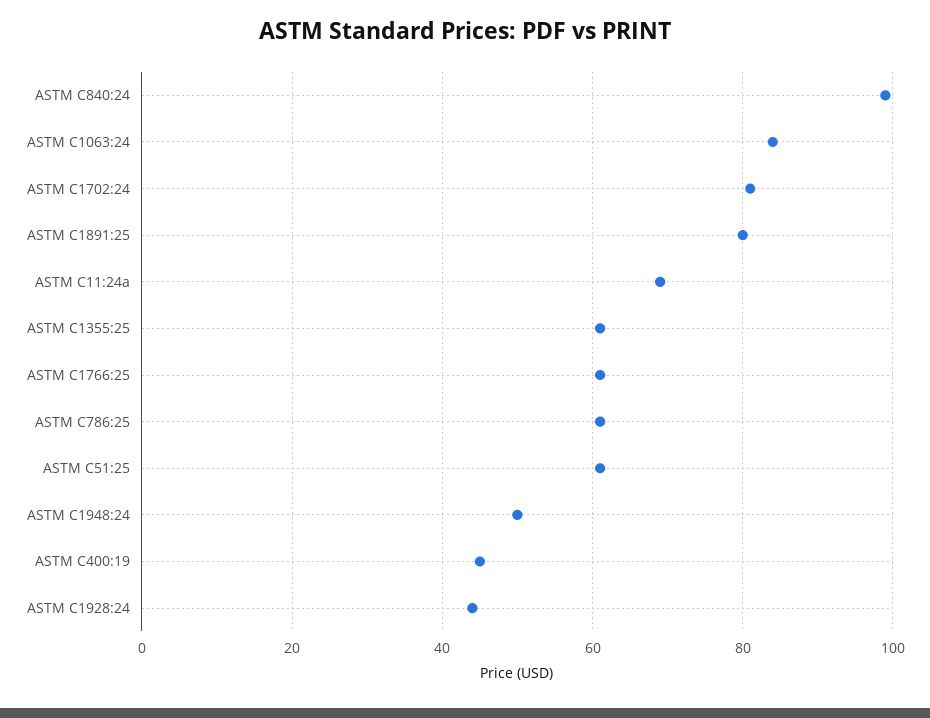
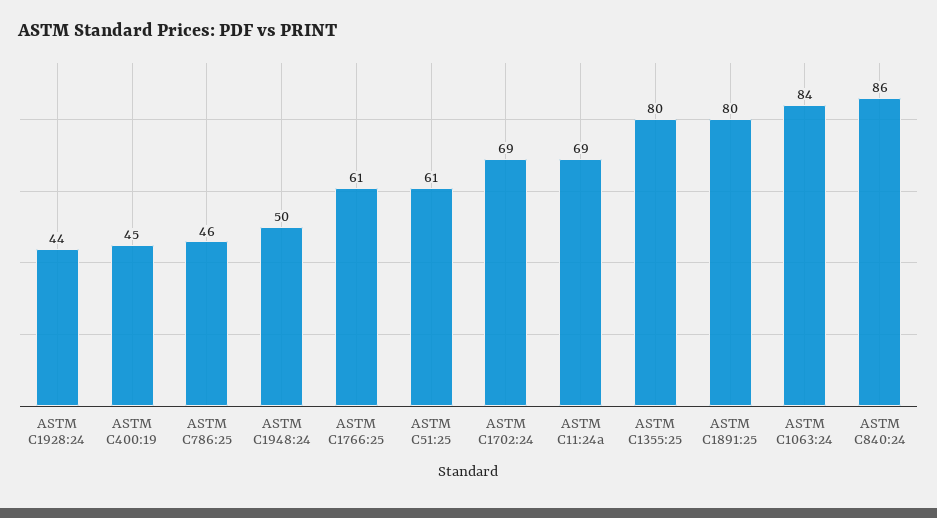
ASTM C840:24: 100 -> 86
ASTM C1702:24: 80 -> 69
ASTM C1355:25: 60 -> 80
ASTM C786:25: 60 -> 46

